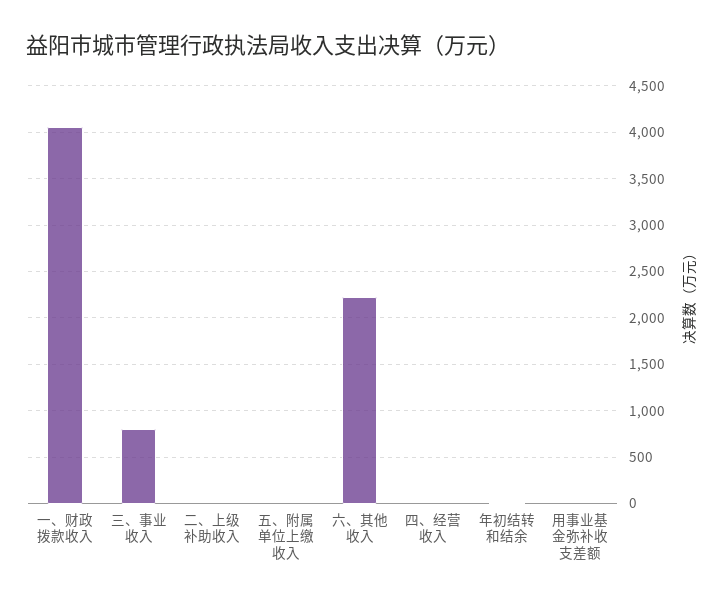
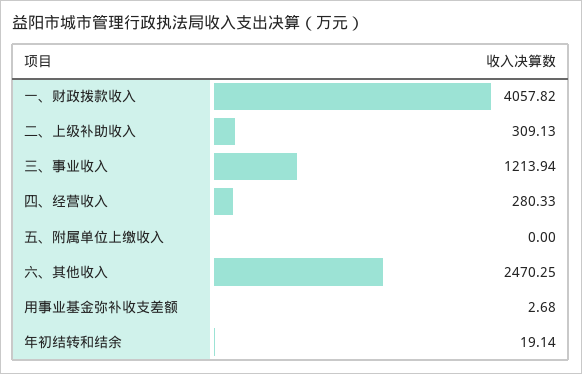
三、事业收入: 800 -> 1213.94
二、上级补助收入: 0 -> 309.13
六、其他收入: 2200 -> 2470.25
四、经营收入: 0 -> 280.33

